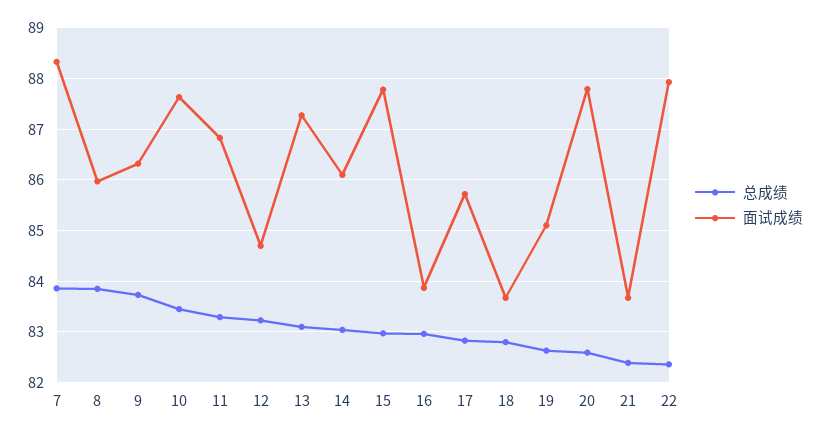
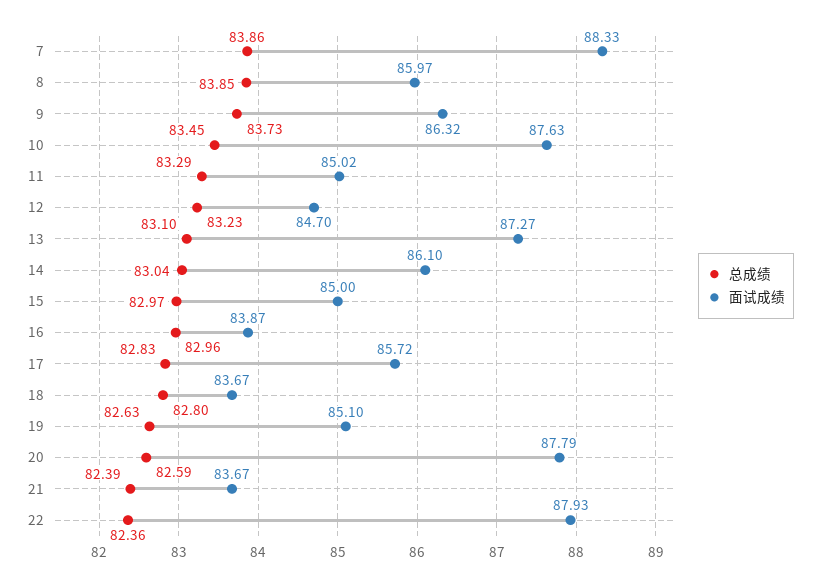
面试成绩, 11: 86.8 -> 85.02
面试成绩, 15: 87.8 -> 85

